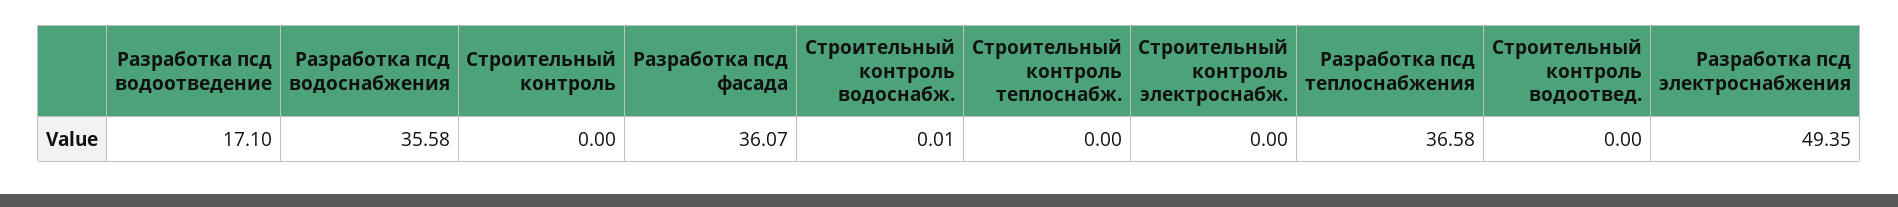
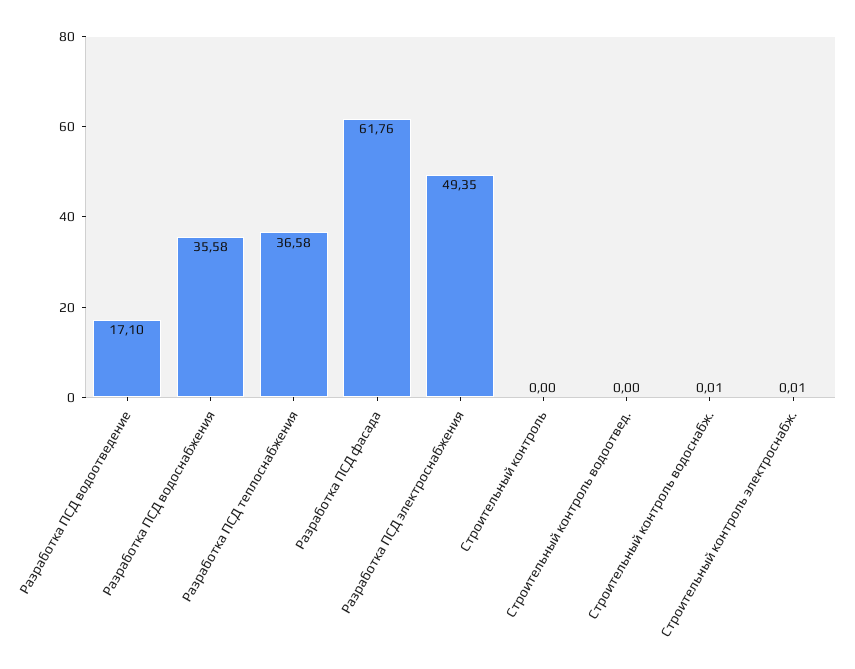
Разработка псд фасада: 36.07 -> 61.76
Строительный контроль теплоснабж.: 0 -> none
Строительный контроль электроснабж.: 0 -> 0.01

